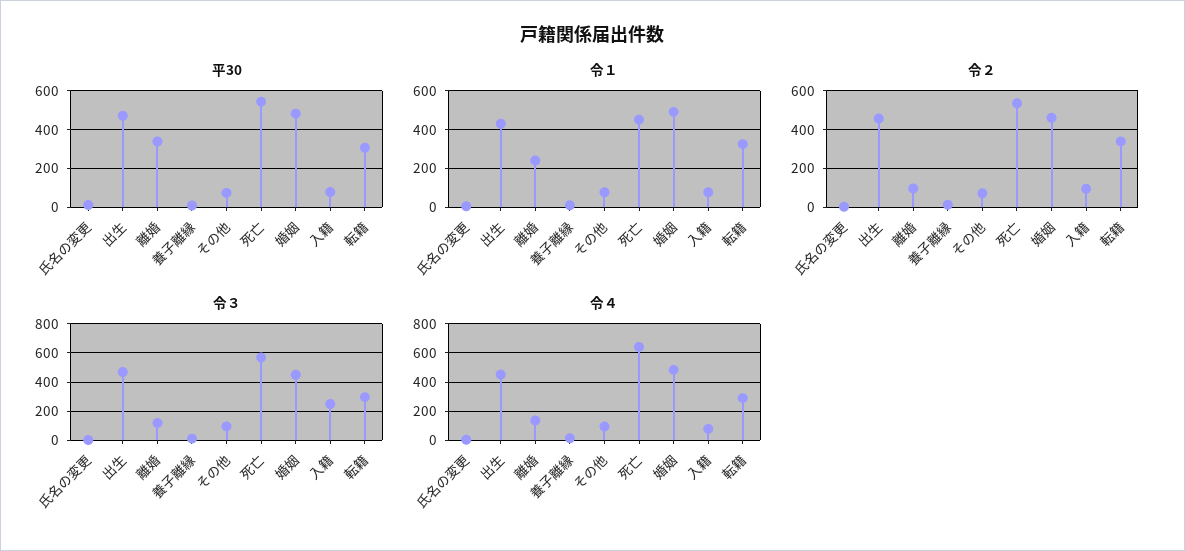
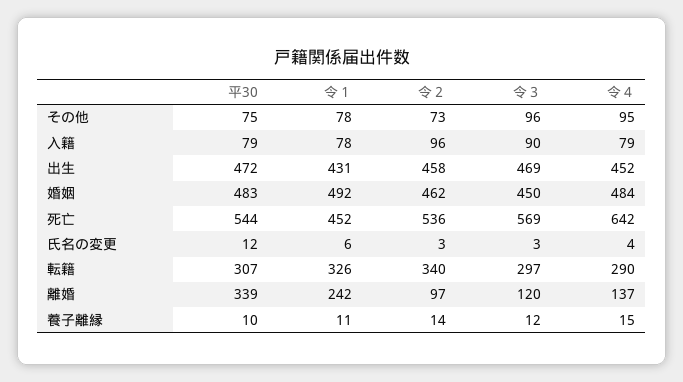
令３, 入籍: 250 -> 90

